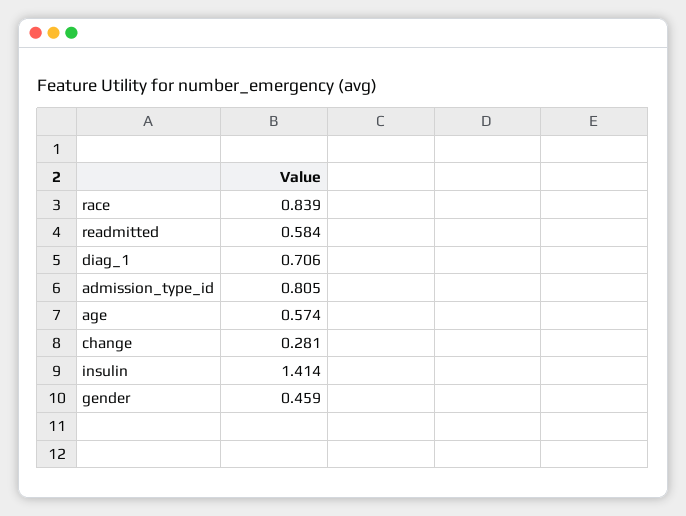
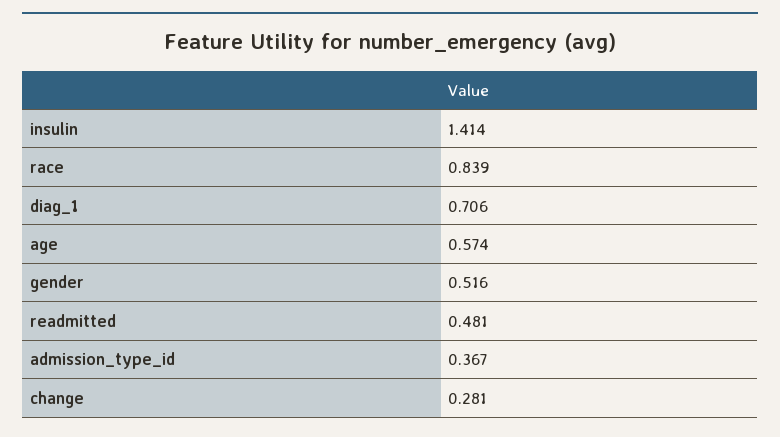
readmitted: 0.584 -> 0.481
admission_type_id: 0.805 -> 0.367
gender: 0.459 -> 0.516

